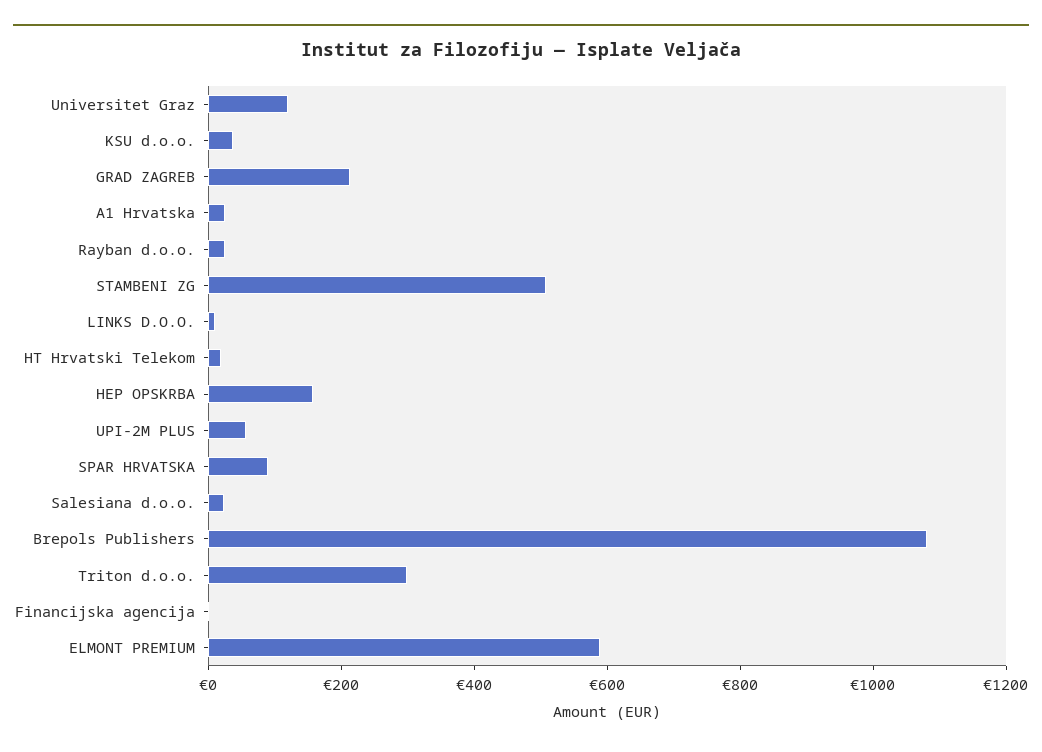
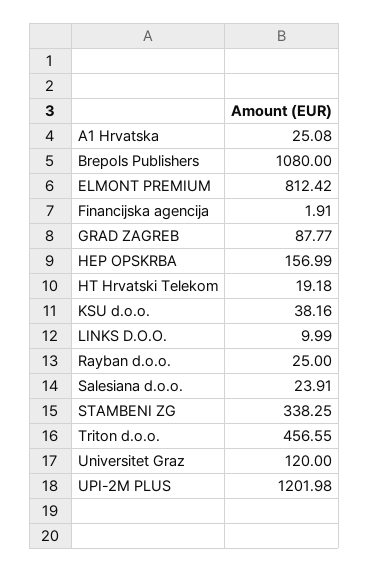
GRAD ZAGREB: 200 -> 87.77
STAMBENI ZG: 500 -> 338.25
UPI-2M PLUS: 50 -> 1201.98
SPAR HRVATSKA: 100 -> none
Triton d.o.o.: 300 -> 456.55
ELMONT PREMIUM: 600 -> 812.42

